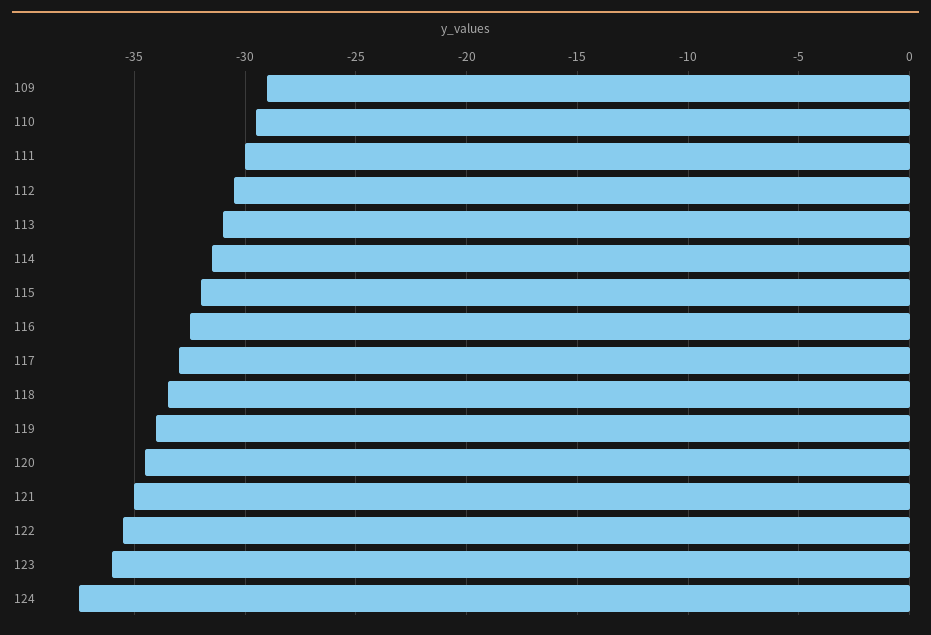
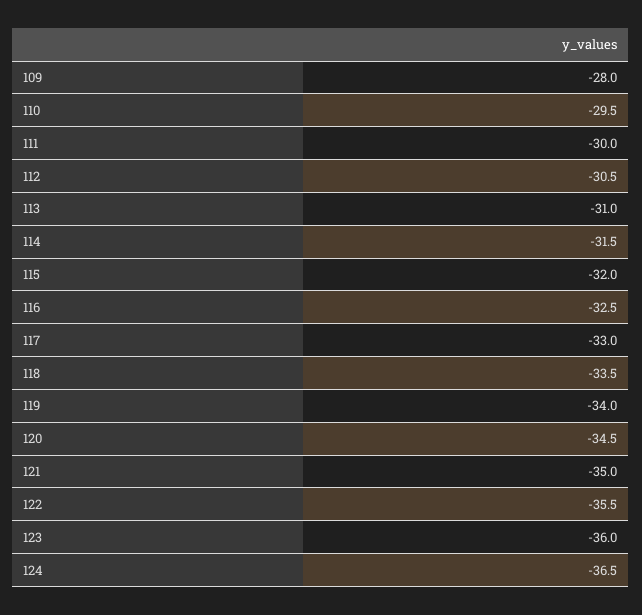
109: -29 -> -28
124: -37.5 -> -36.5

